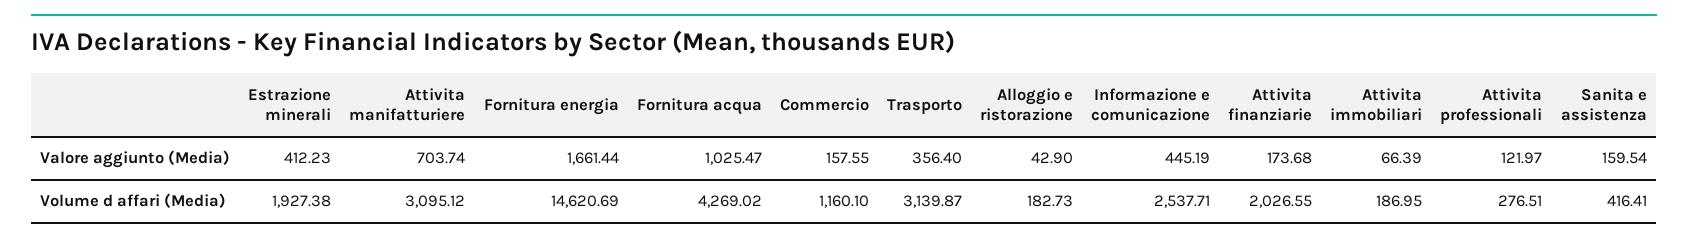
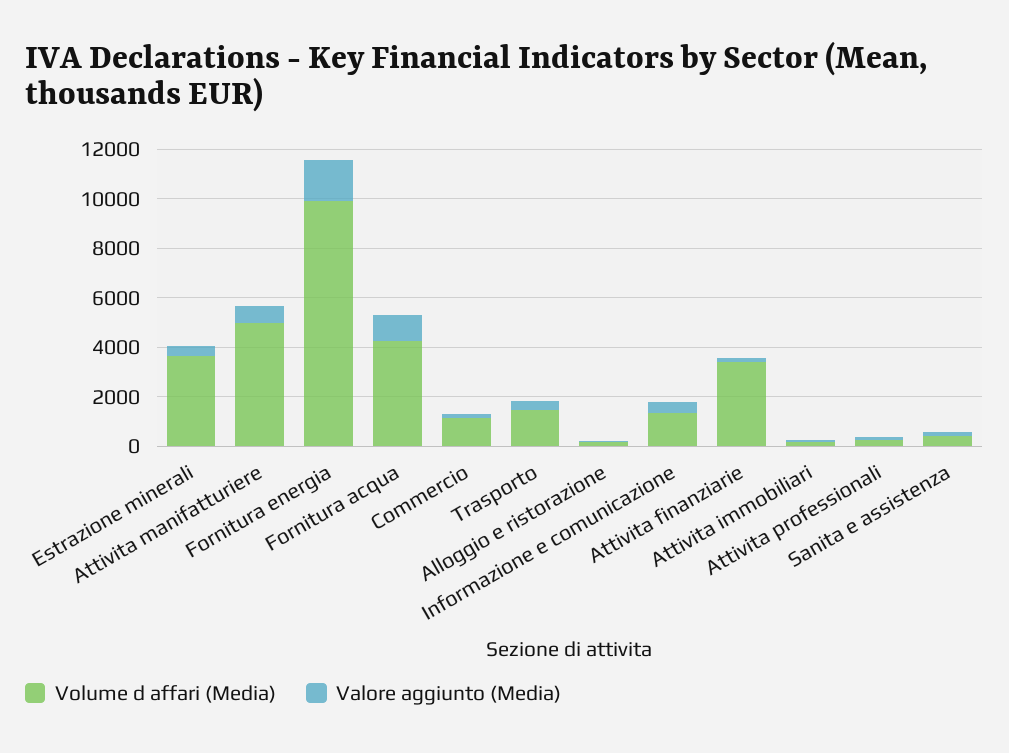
Volume d affari (Media), Estrazione minerali: 1927.38 -> 3500
Volume d affari (Media), Attivita manifatturiere: 3095.12 -> 5000
Volume d affari (Media), Fornitura energia: 14620.69 -> 10000
Volume d affari (Media), Trasporto: 3139.87 -> 1500
Volume d affari (Media), Informazione e comunicazione: 2537.71 -> 1500
Volume d affari (Media), Attivita finanziarie: 2026.55 -> 3500

